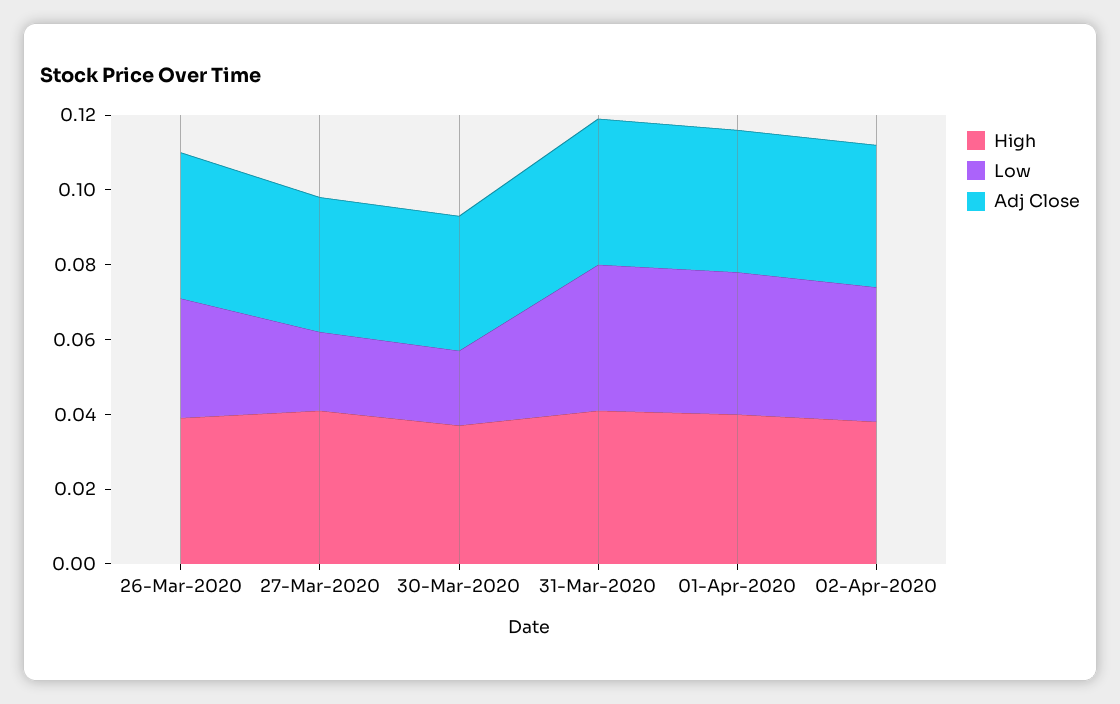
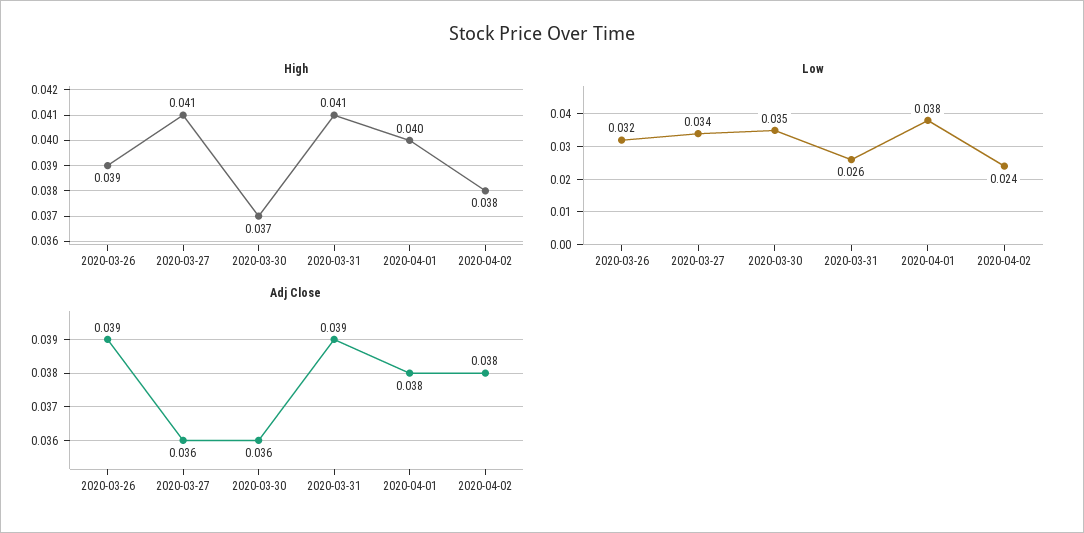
Low, 27-Mar-2020: 0.02 -> 0.034
Low, 30-Mar-2020: 0.02 -> 0.035
Low, 31-Mar-2020: 0.04 -> 0.026
Low, 02-Apr-2020: 0.035 -> 0.024

